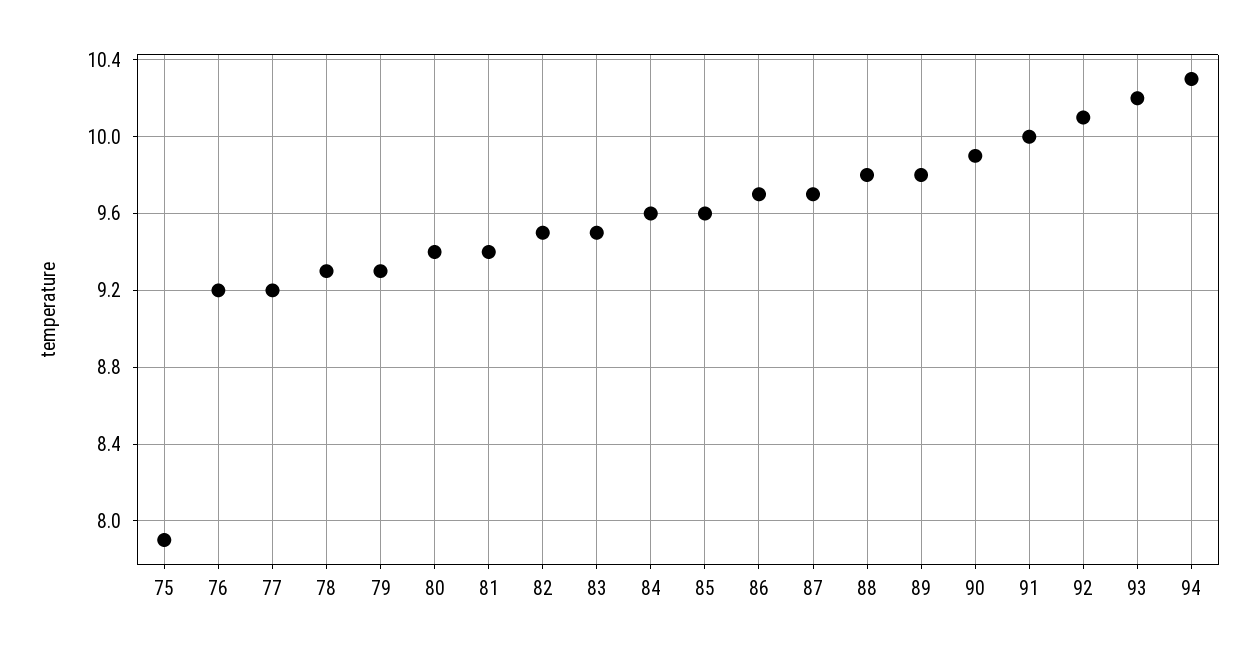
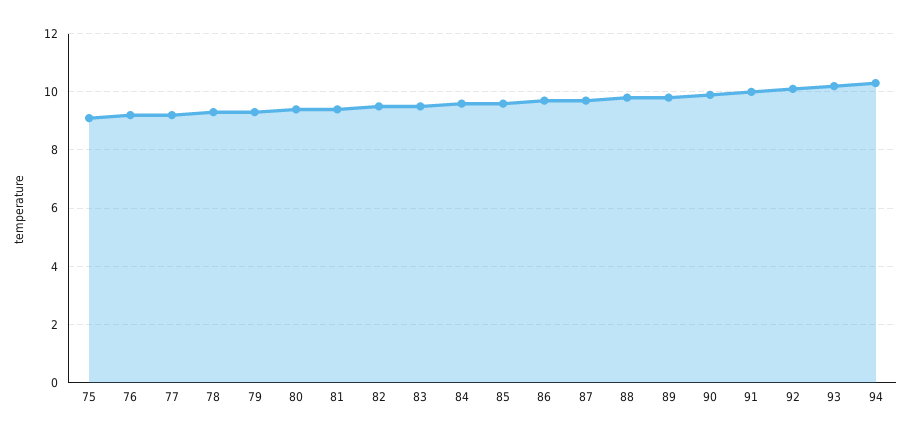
75: 7.9 -> 9

